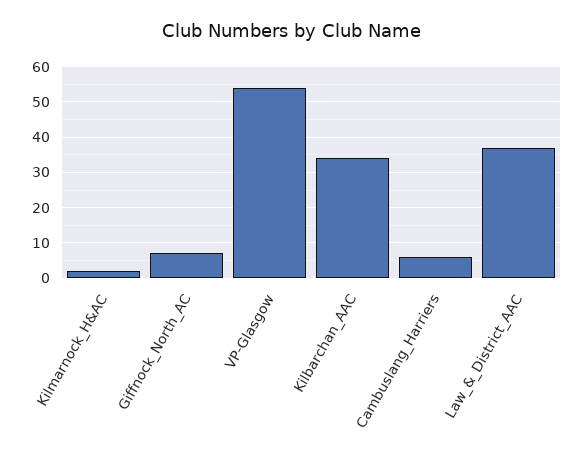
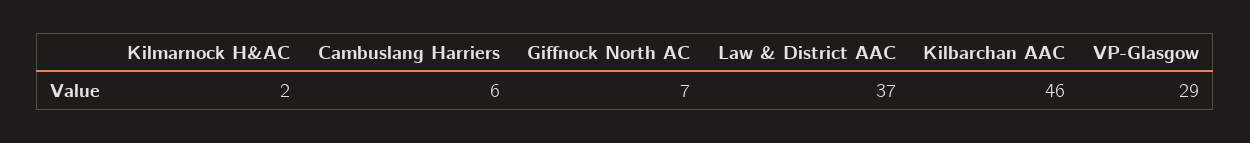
VP-Glasgow: 55 -> 29
Kilbarchan_AAC: 35 -> 46

